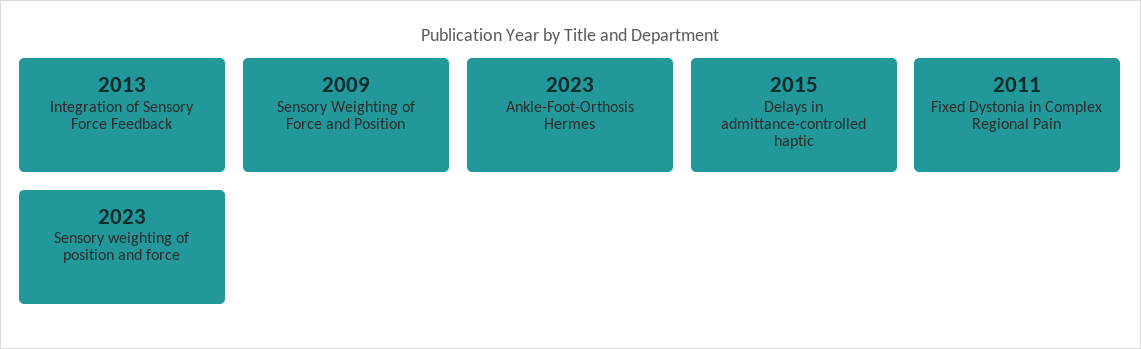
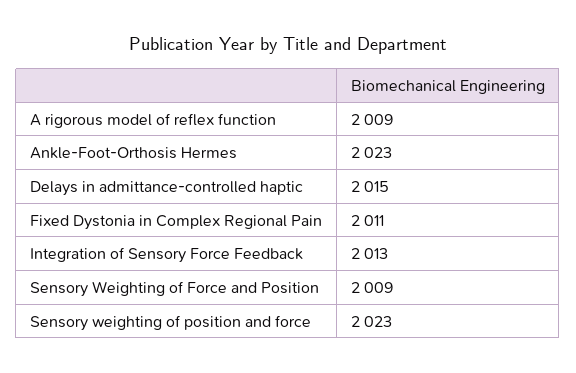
A rigorous model of reflex function: none -> 2009

